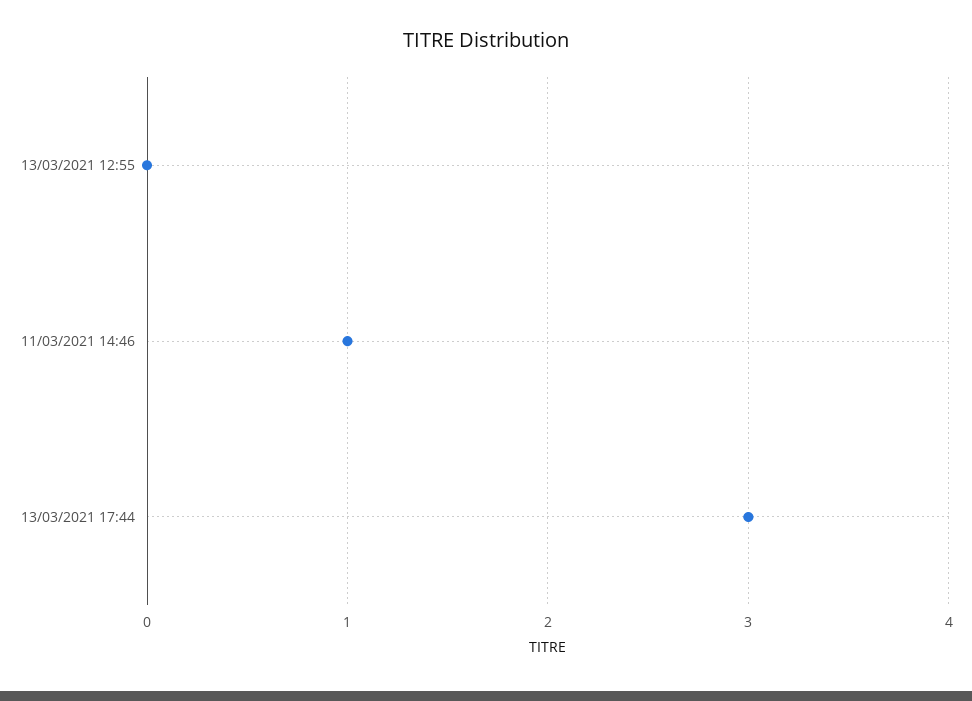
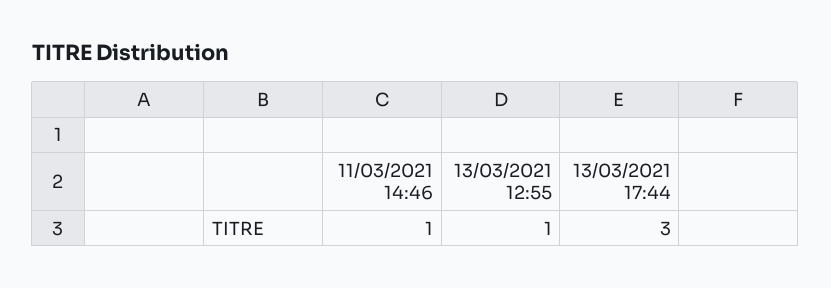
13/03/2021 12:55: 0 -> 1

